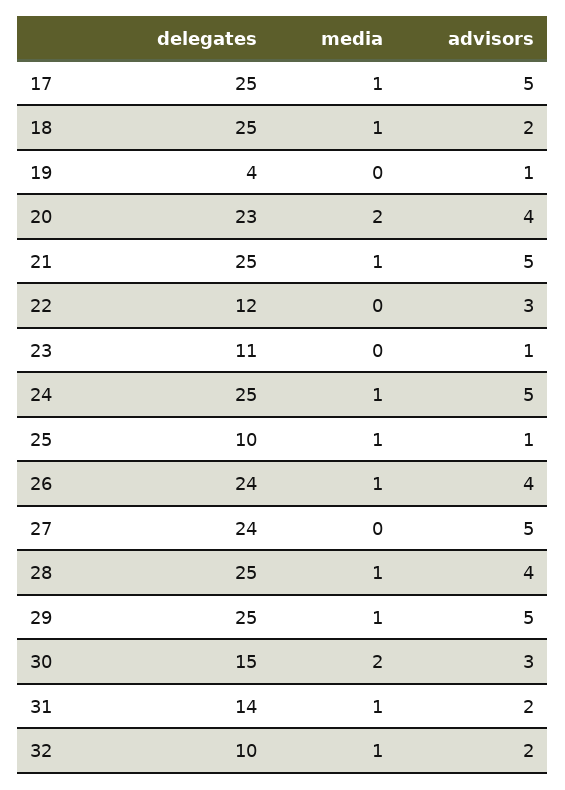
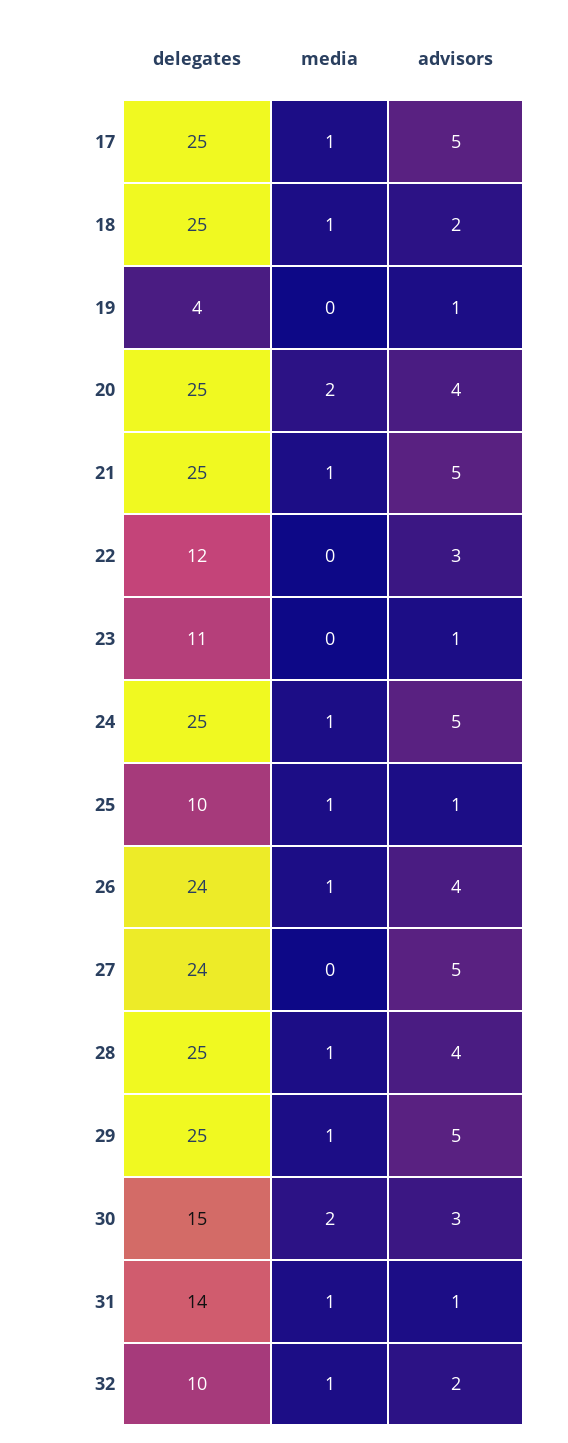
delegates, 20: 23 -> 25
advisors, 31: 2 -> 1

